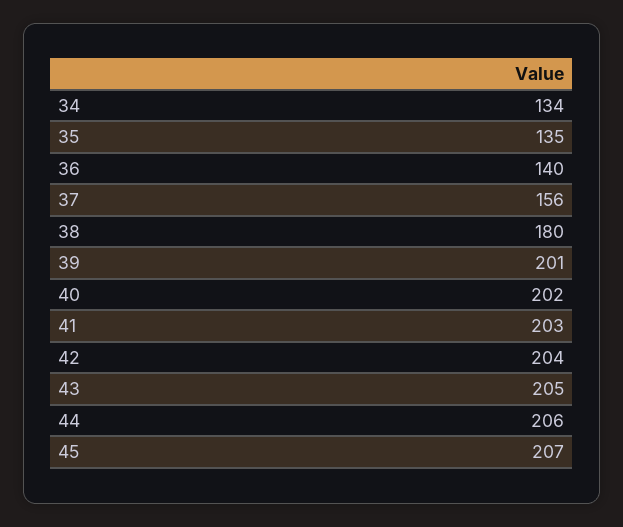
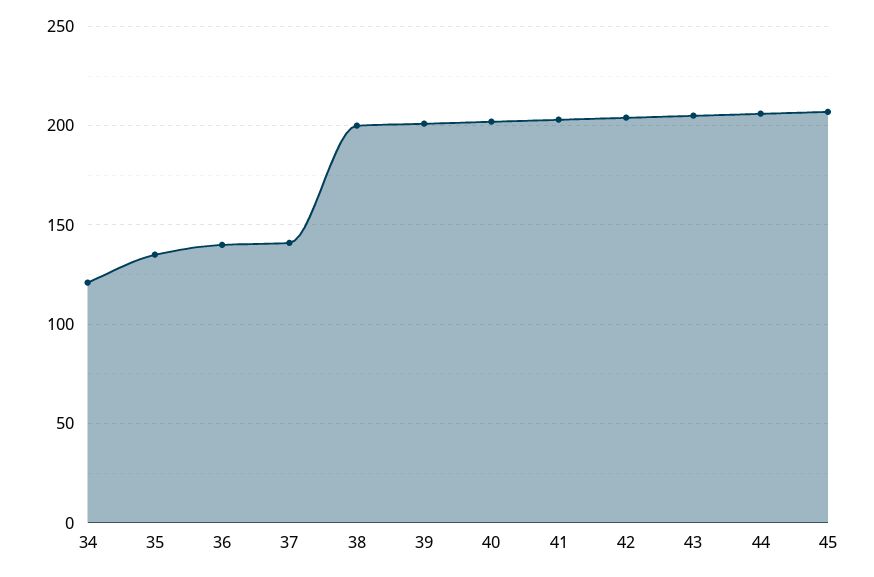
34: 134 -> 120
37: 156 -> 140
38: 180 -> 200

